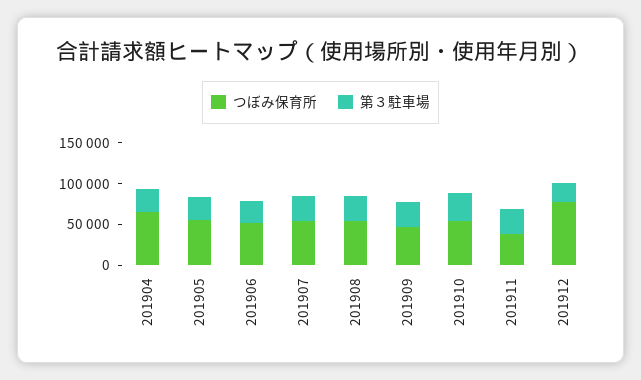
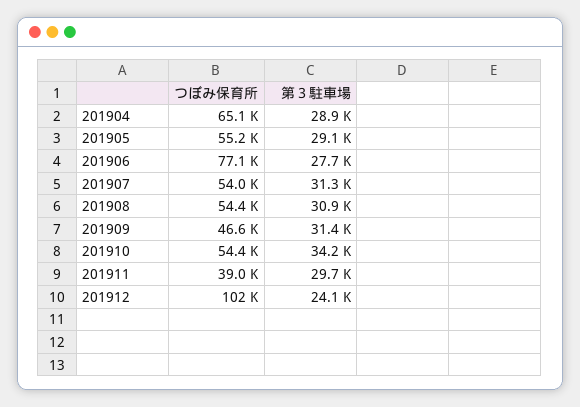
つぼみ保育所, 201906: 50000 -> 77100
つぼみ保育所, 201912: 80000 -> 102000

